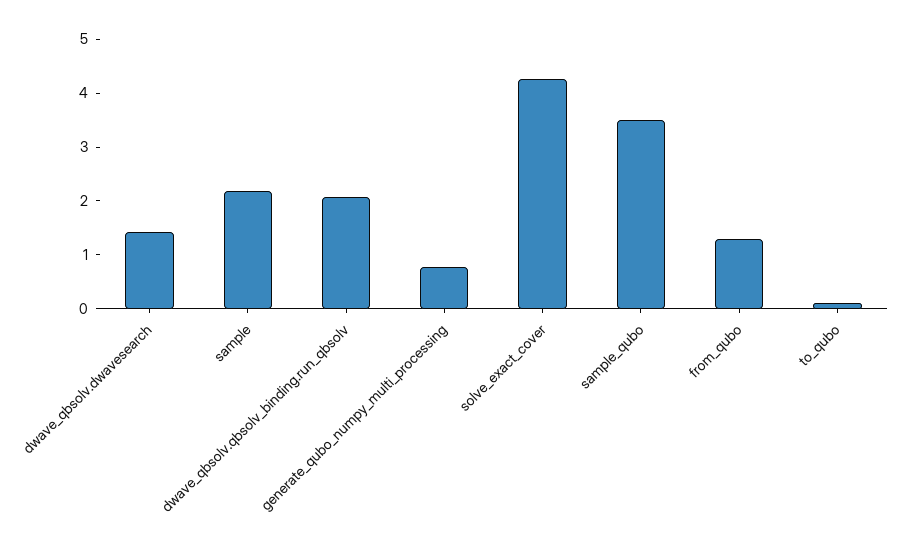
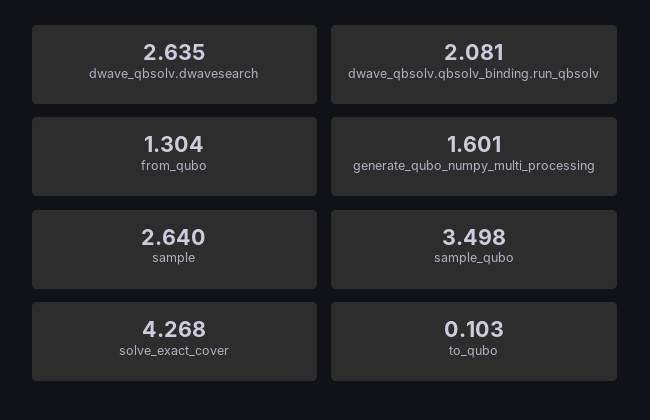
dwave_qbsolv.dwavesearch: 1.4 -> 2.635
sample: 2.2 -> 2.64
generate_qubo_numpy_multi_processing: 0.8 -> 1.601

